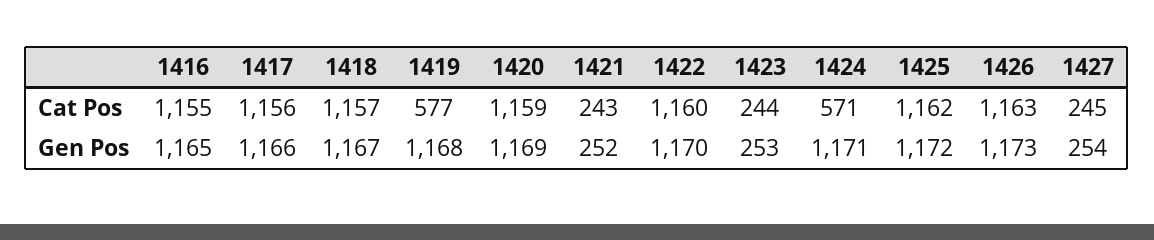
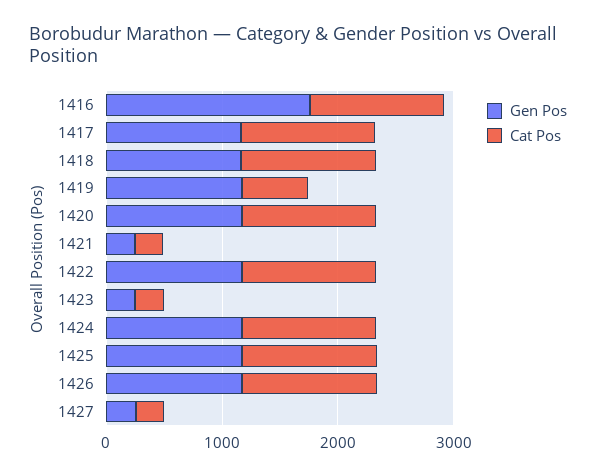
Cat Pos, 1424: 571 -> 1200
Gen Pos, 1416: 1165 -> 1800

